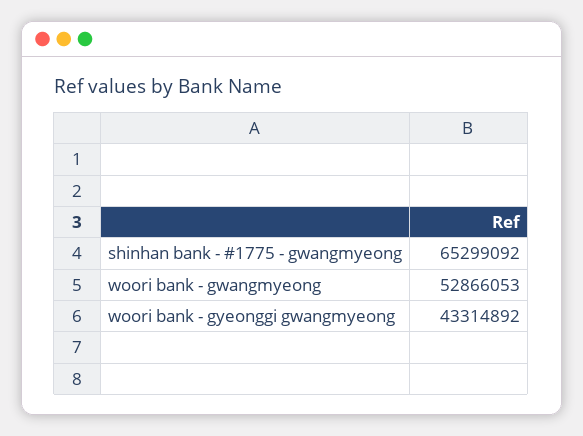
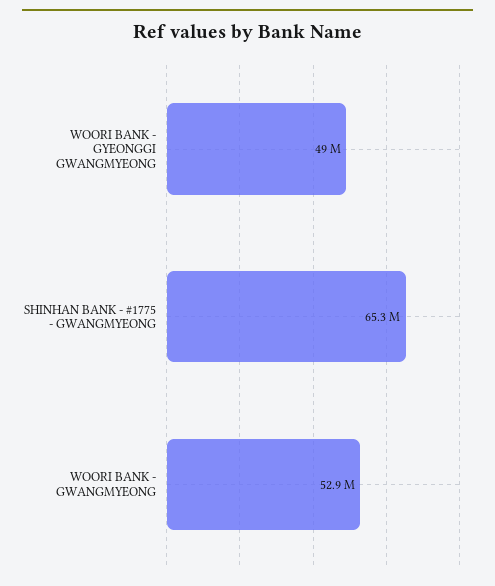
woori bank - gyeonggi gwangmyeong: 43314892 -> 49000000

